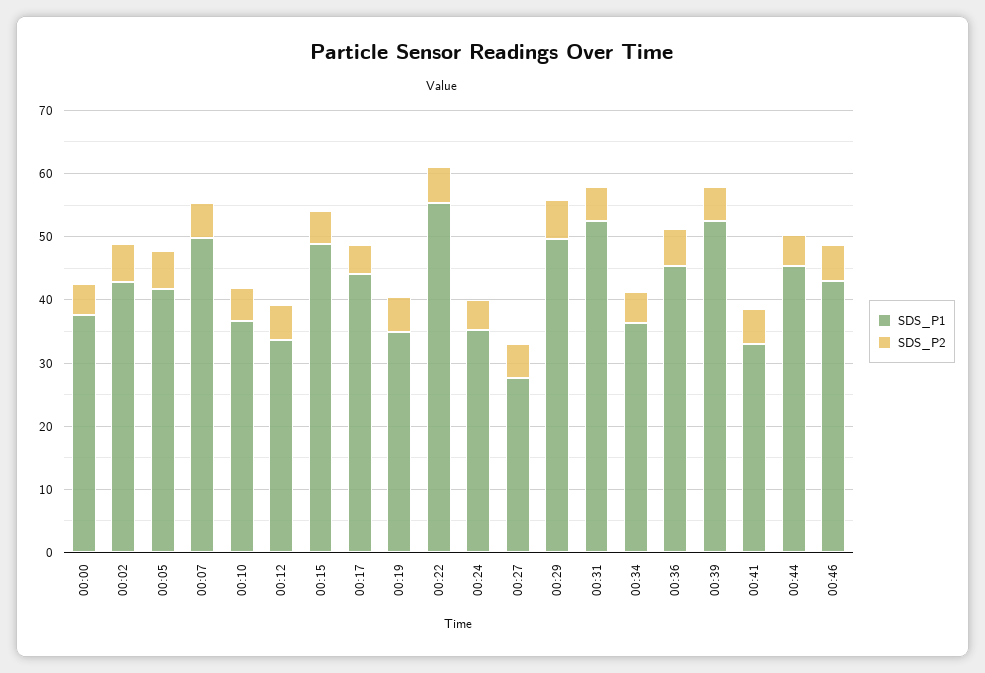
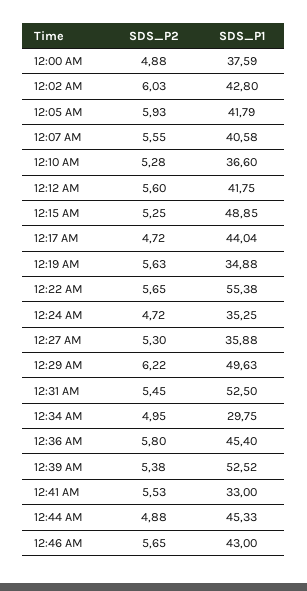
SDS_P1, 00:07: 50 -> 40.58
SDS_P1, 00:12: 34 -> 41.75
SDS_P1, 00:27: 28 -> 35.88
SDS_P1, 00:34: 36 -> 29.75

